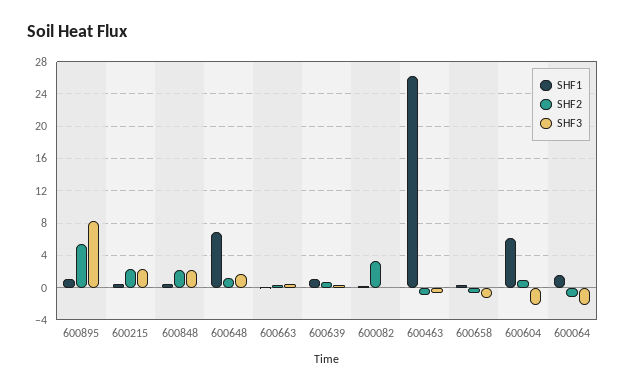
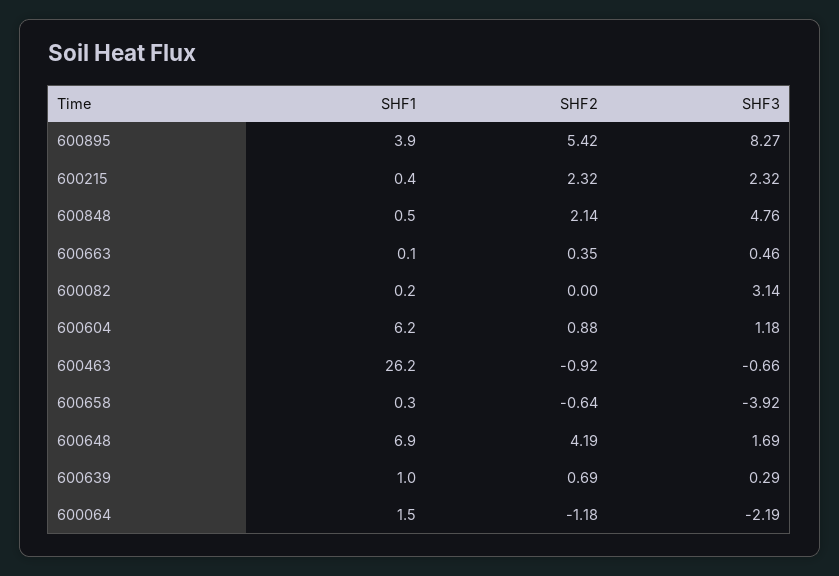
SHF1, 600895: 1 -> 3.9
SHF3, 600848: 2 -> 4.76
SHF2, 600648: 1 -> 4.19
SHF2, 600082: 3 -> 0
SHF3, 600082: 0 -> 3.14
SHF3, 600658: -1 -> -3.92
SHF3, 600604: -2 -> 1.18

